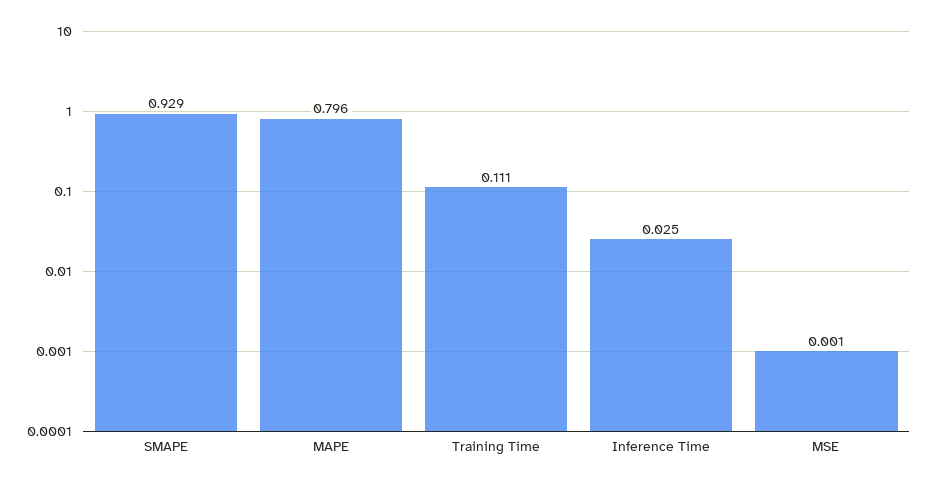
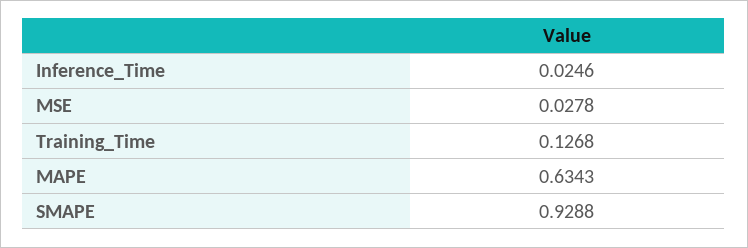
MAPE: 0.796 -> 0.6343
Training Time: 0.111 -> 0.1268
MSE: 0.001 -> 0.0278

